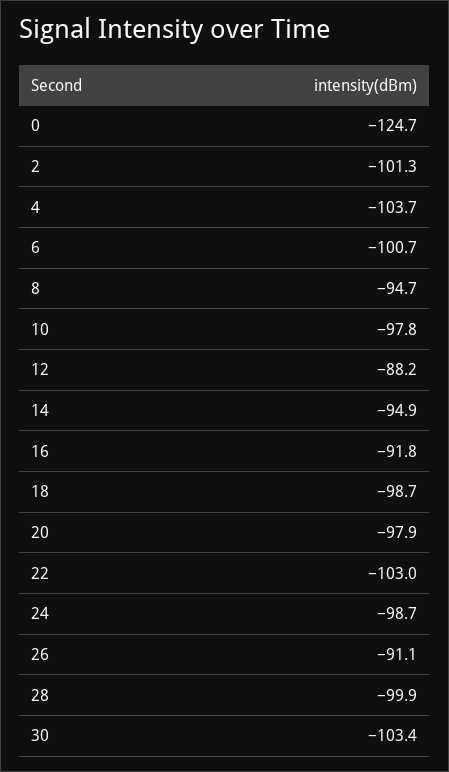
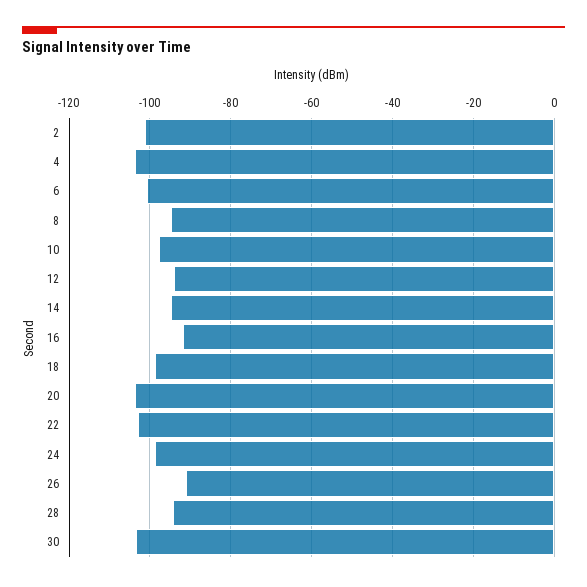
0: -124.7 -> none
12: -88.2 -> -94
20: -97.9 -> -104
28: -99.9 -> -94

